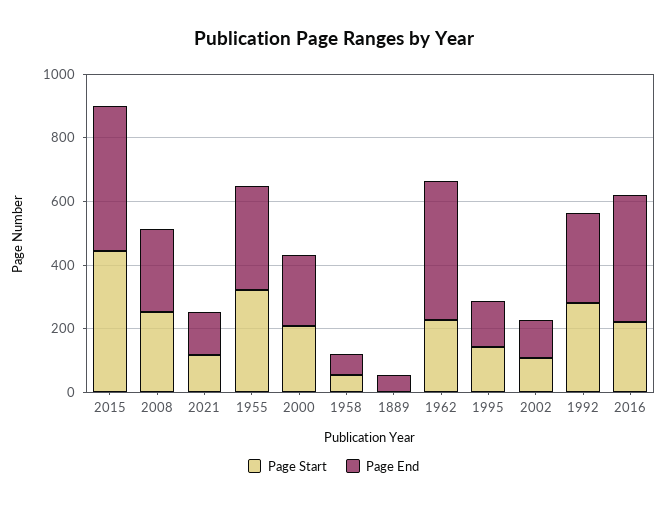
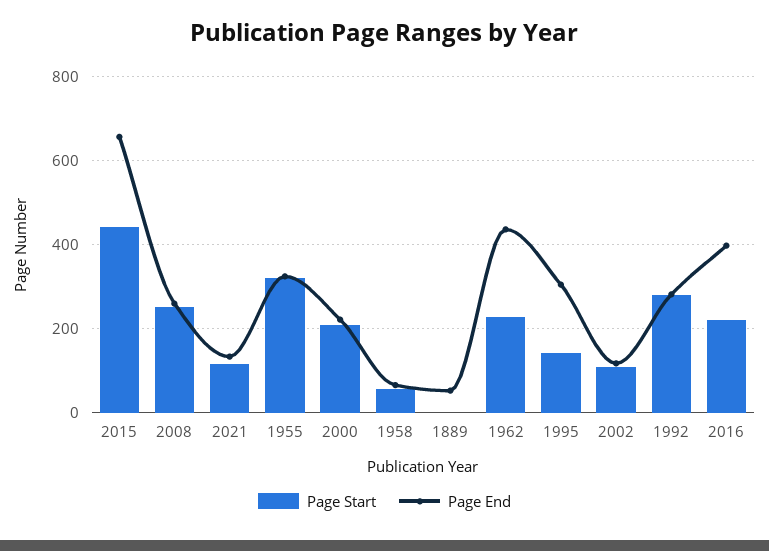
Page End, 2015: 450 -> 660
Page End, 1995: 150 -> 300

